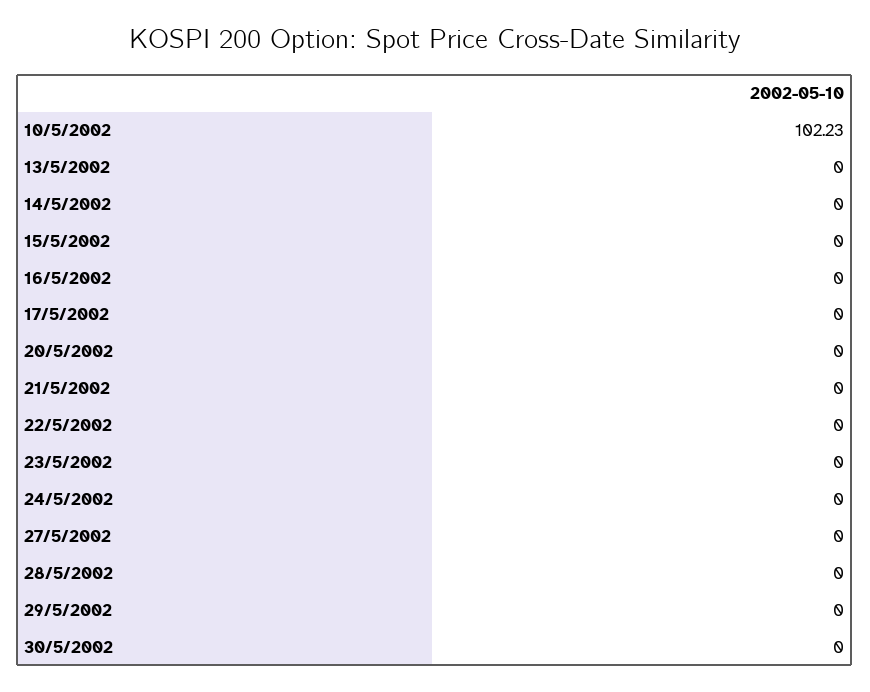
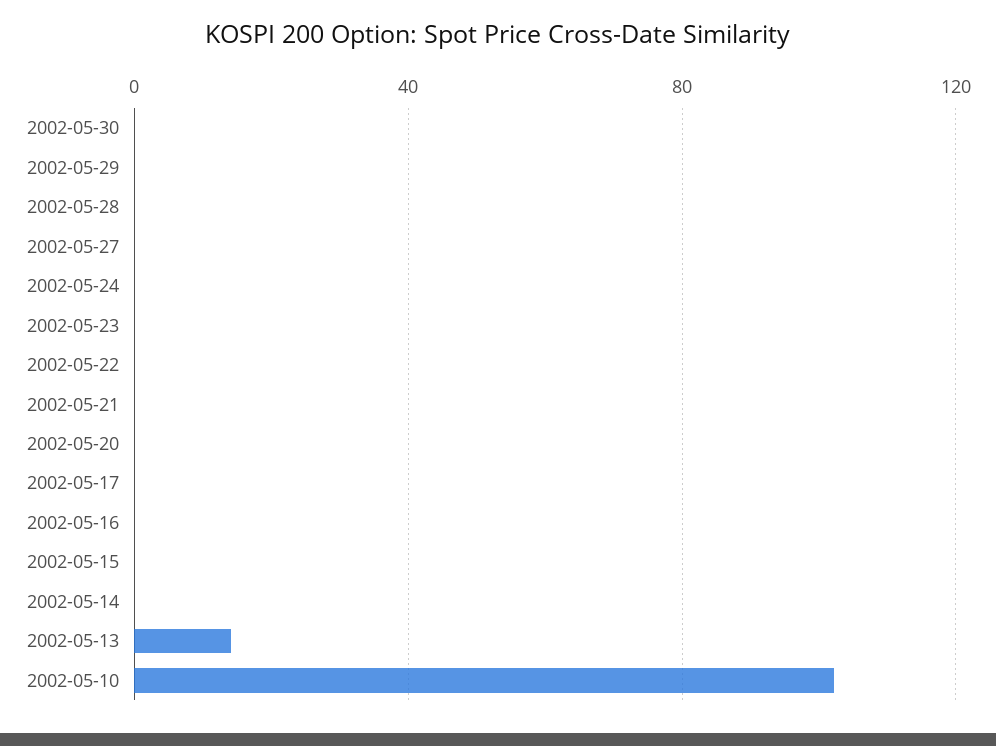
13/5/2002: 0 -> 15

